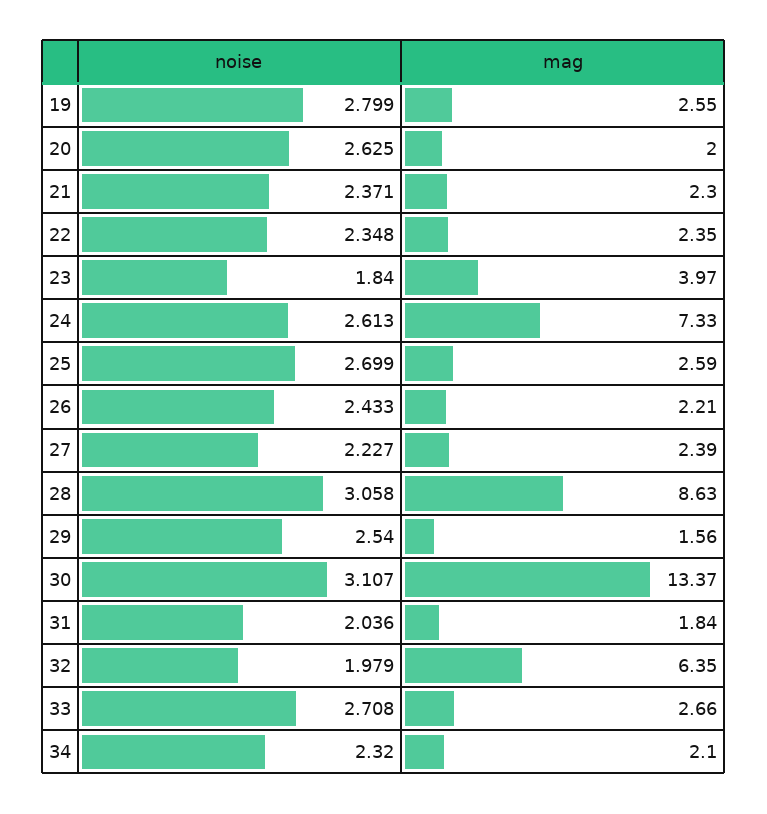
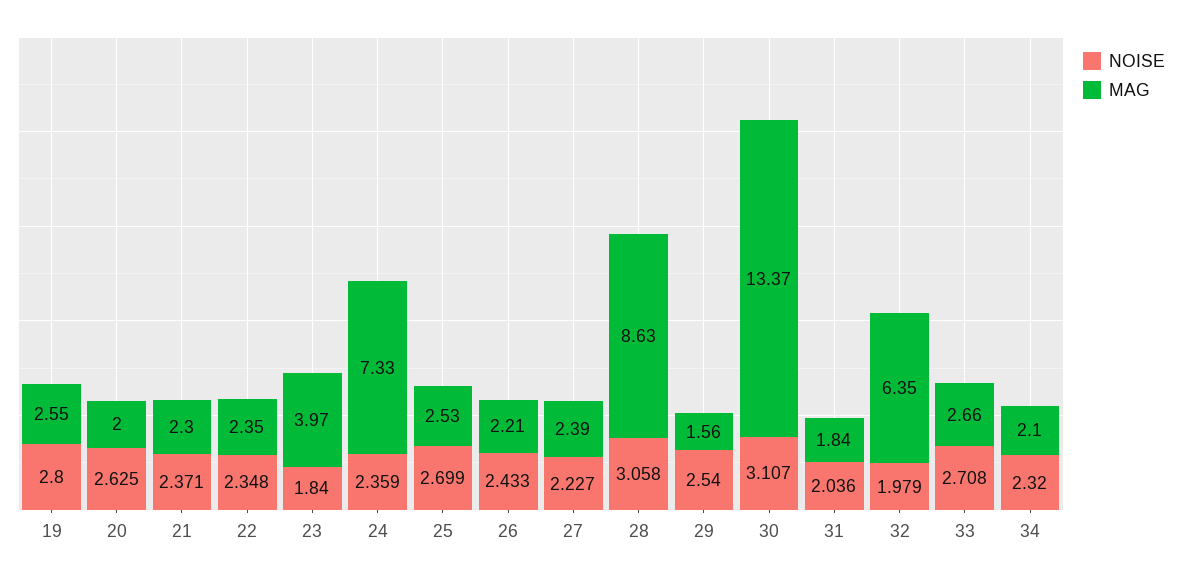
noise, 19: 2.799 -> 2.8
noise, 24: 2.613 -> 2.359
mag, 25: 2.59 -> 2.53

